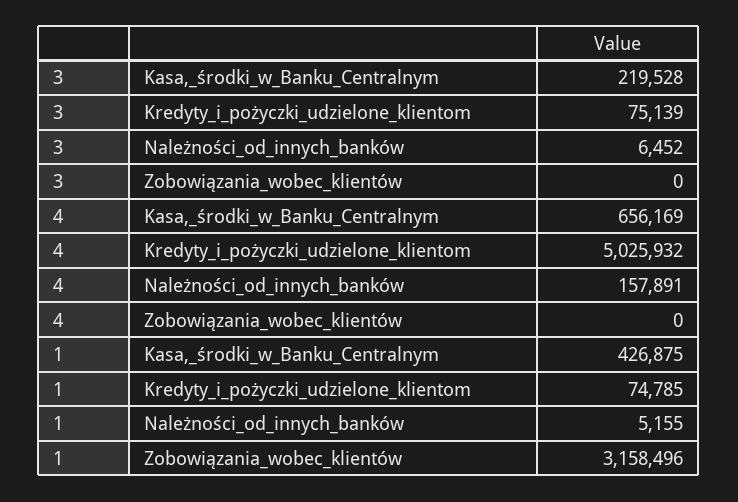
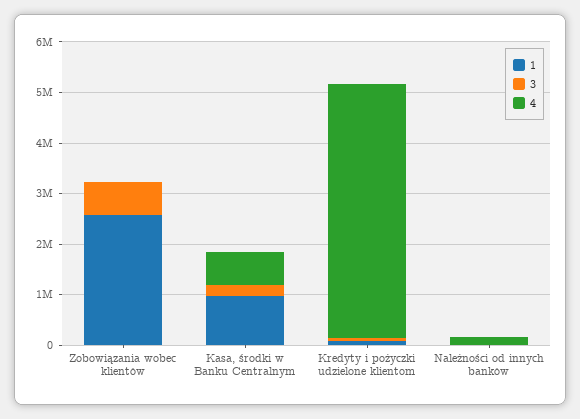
3, Zobowiązania_wobec_klientów: 0 -> 600000
1, Kasa,_środki_w_Banku_Centralnym: 426875 -> 1000000
1, Zobowiązania_wobec_klientów: 3158496 -> 2600000

